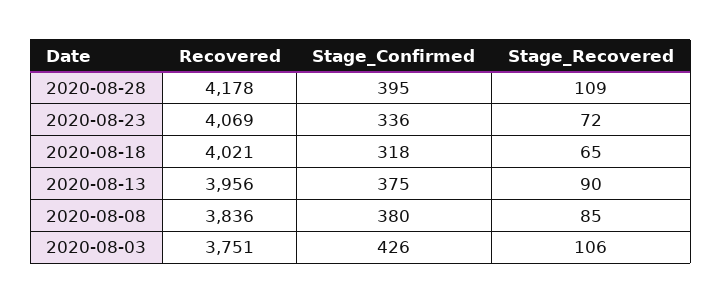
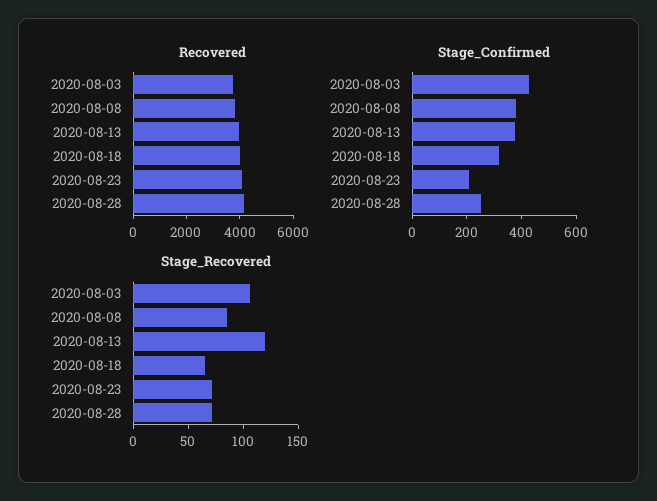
Stage_Confirmed, 2020-08-28: 395 -> 250
Stage_Recovered, 2020-08-28: 109 -> 70
Stage_Confirmed, 2020-08-23: 336 -> 200
Stage_Recovered, 2020-08-13: 90 -> 120

